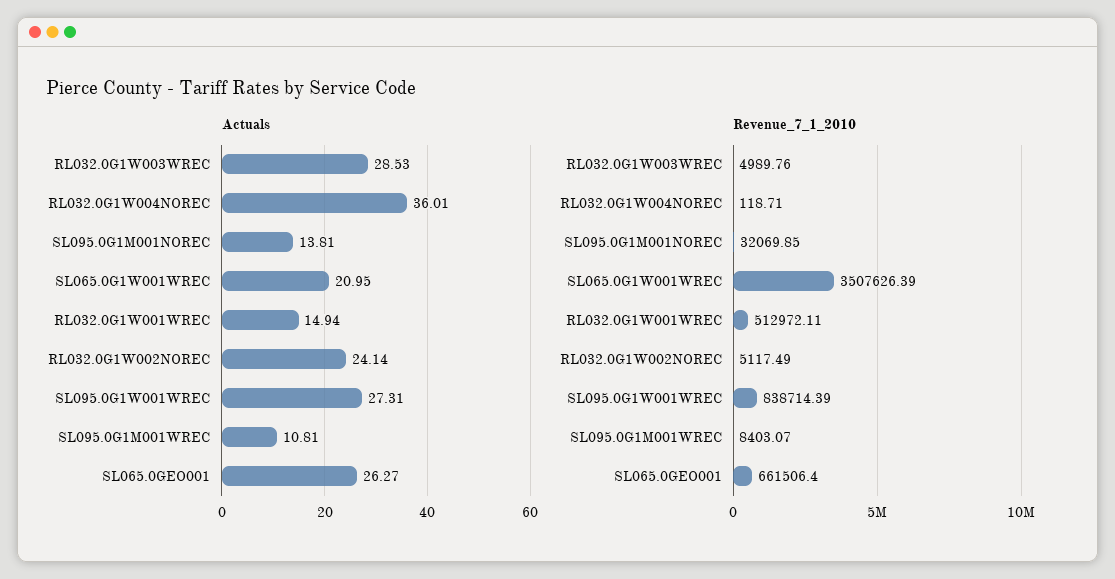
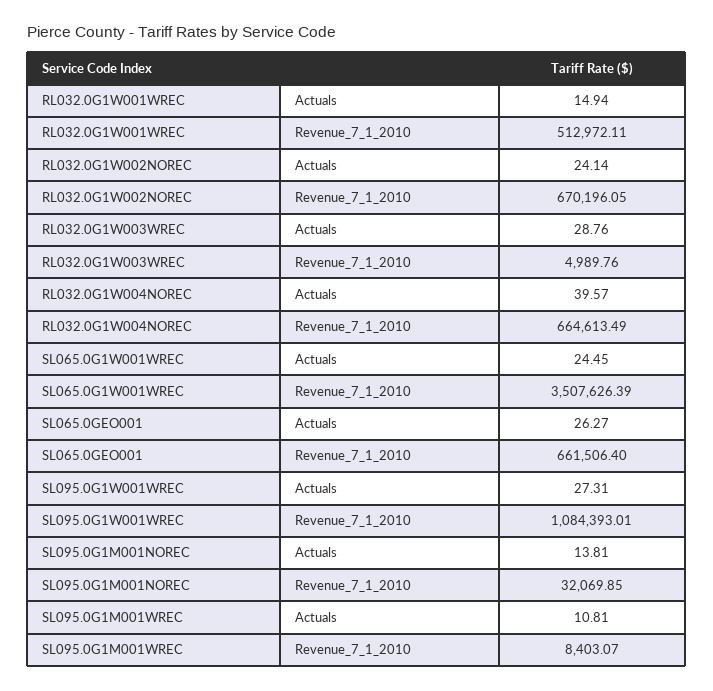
Actuals, RL032.0G1W003WREC: 28.53 -> 28.76
Actuals, RL032.0G1W004NOREC: 36.01 -> 39.57
Actuals, SL065.0G1W001WREC: 20.95 -> 24.45
Revenue_7_1_2010, RL032.0G1W004NOREC: 118.71 -> 664613.49
Revenue_7_1_2010, RL032.0G1W002NOREC: 5117.49 -> 670196.05
Revenue_7_1_2010, SL095.0G1W001WREC: 838714.39 -> 1084393.01

